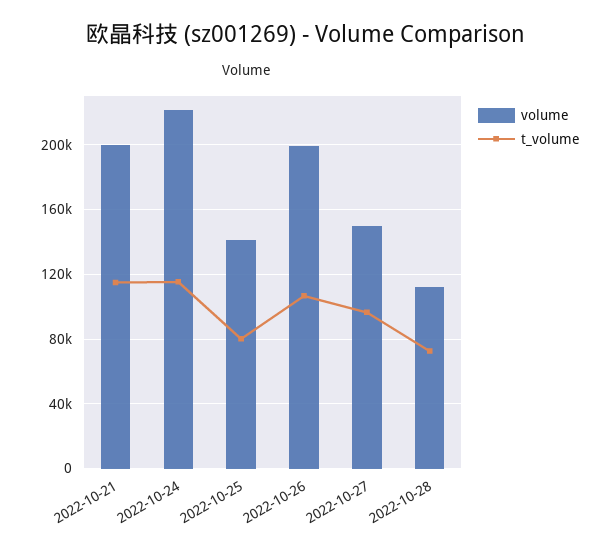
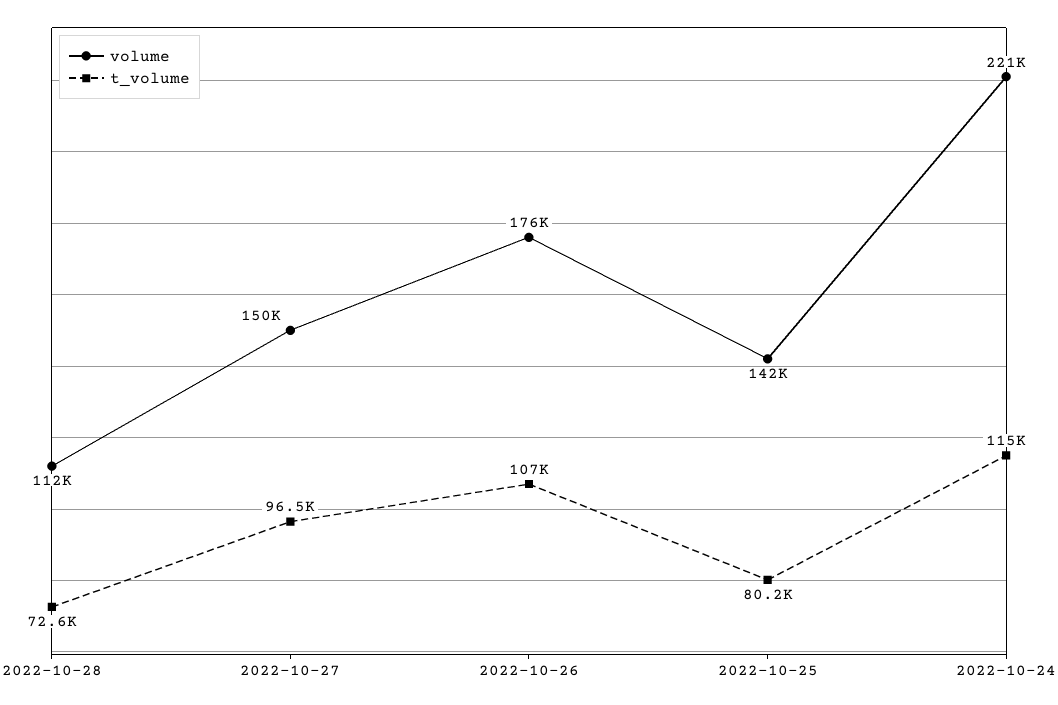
volume, 2022-10-21: 200000 -> none
t_volume, 2022-10-21: 115000 -> none
volume, 2022-10-26: 200000 -> 176000

